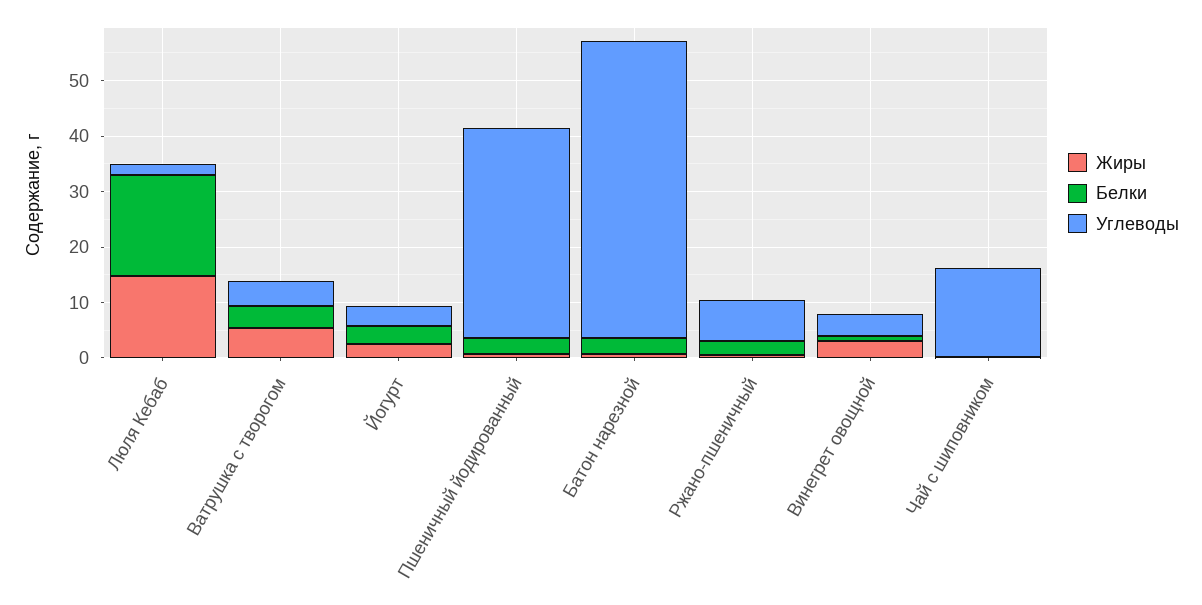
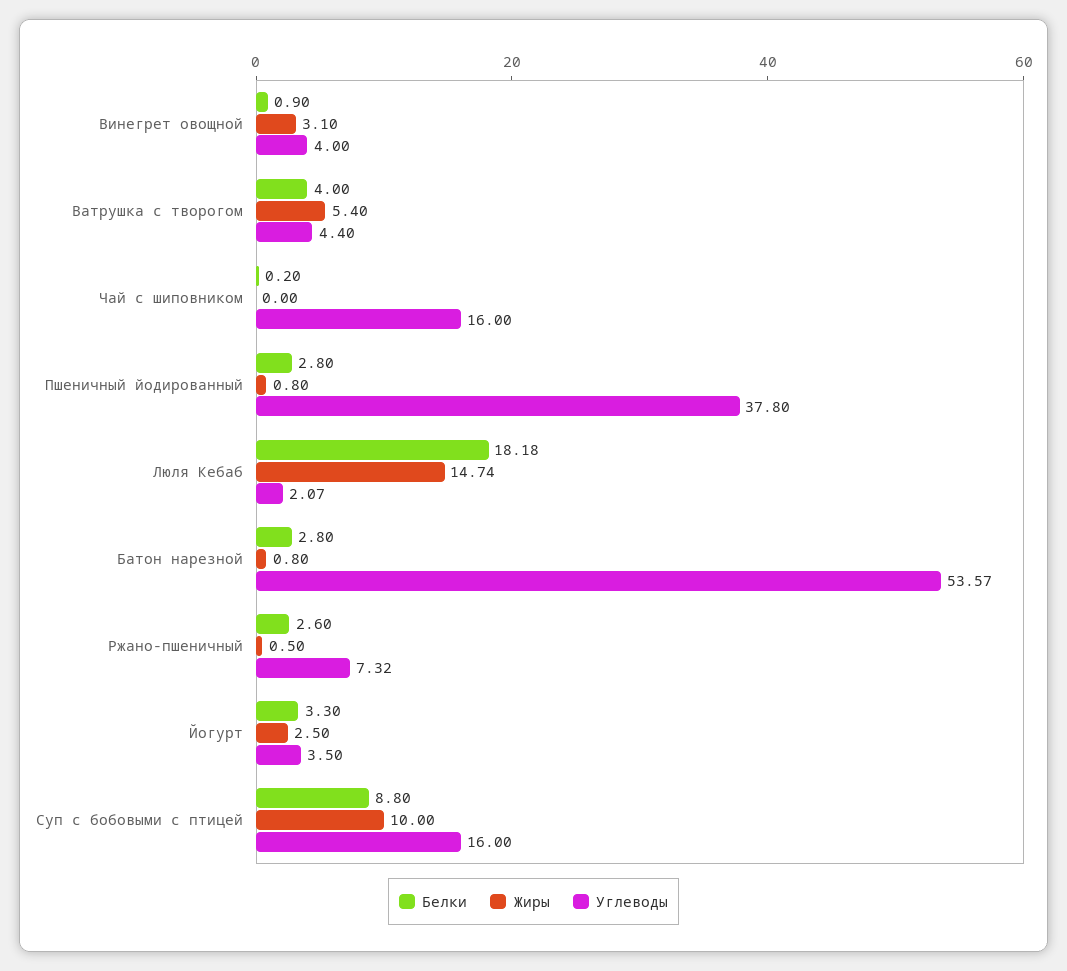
Белки, Суп с бобовыми с птицей: none -> 8.8
Жиры, Суп с бобовыми с птицей: none -> 10
Углеводы, Суп с бобовыми с птицей: none -> 16

